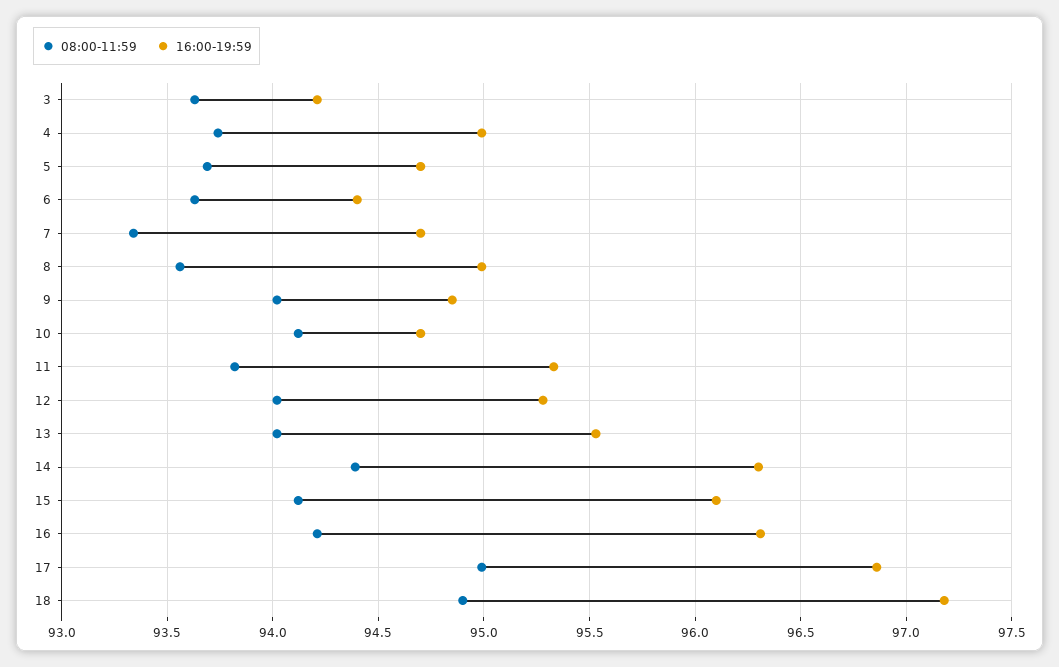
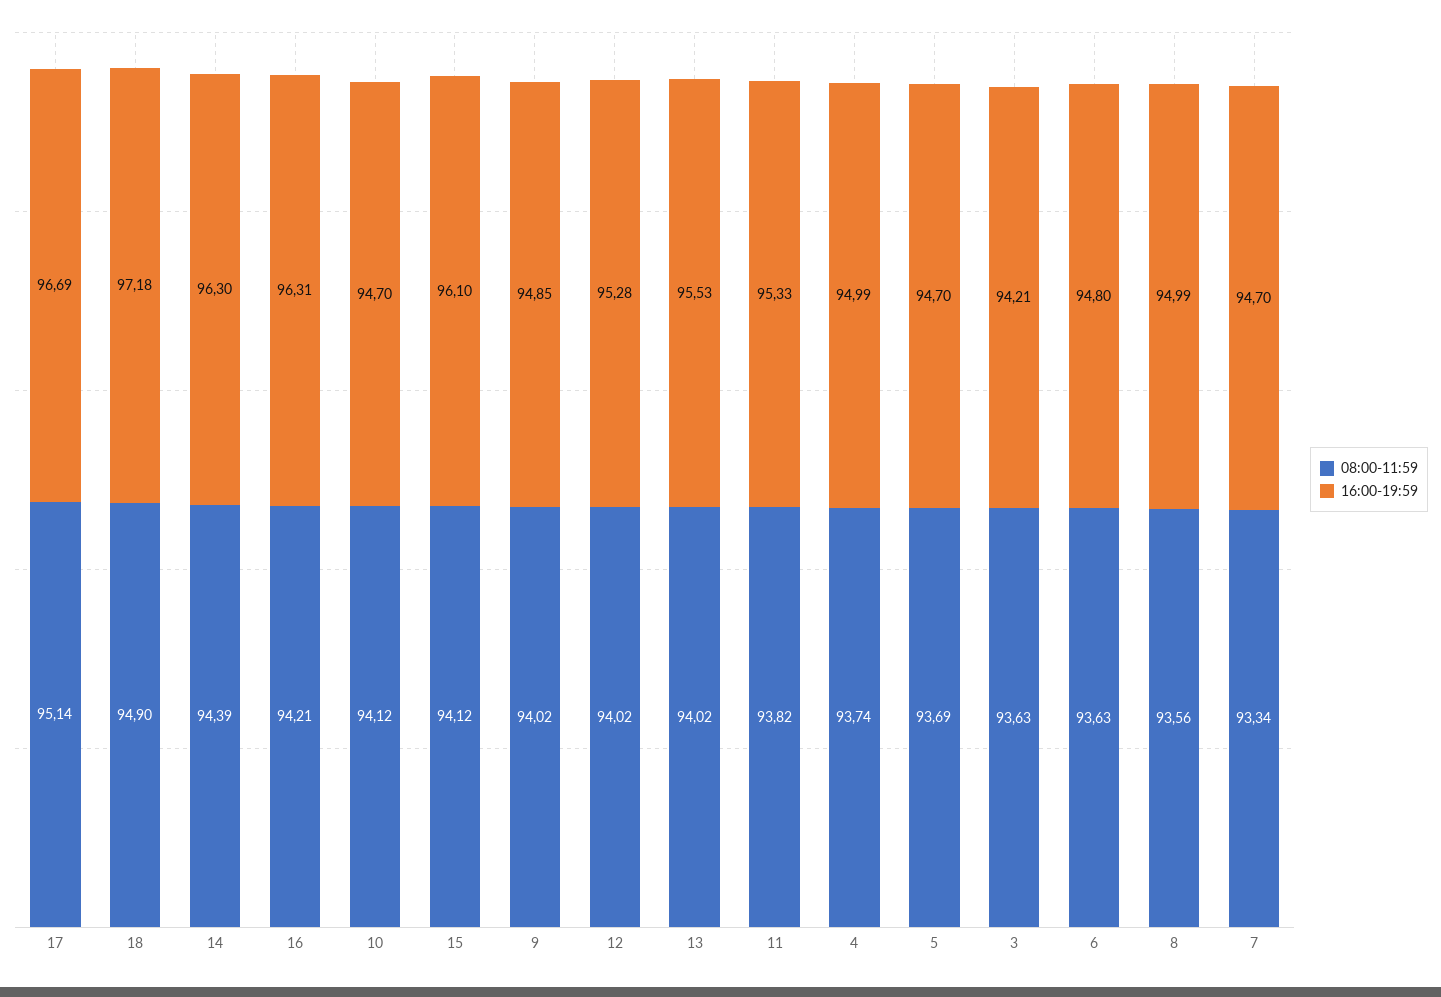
16:00-19:59, 6: 94.4 -> 94.8
08:00-11:59, 17: 95 -> 95.14
16:00-19:59, 17: 96.85 -> 96.69

